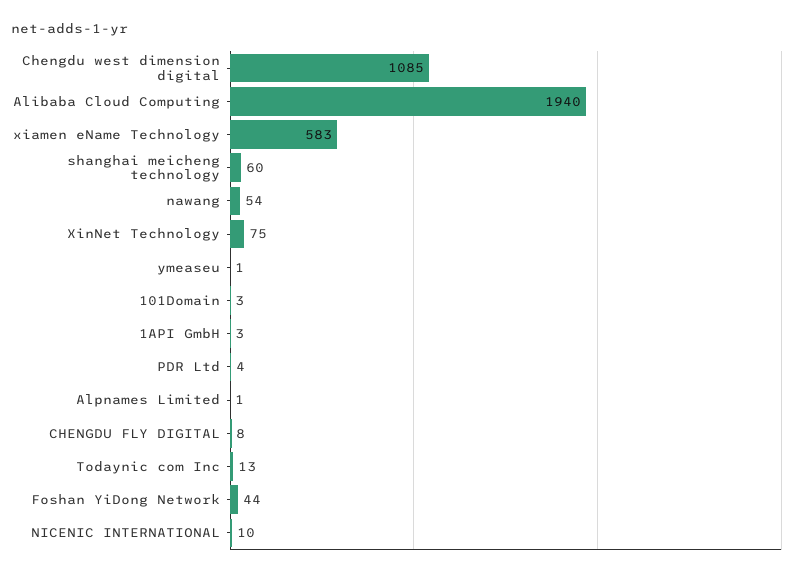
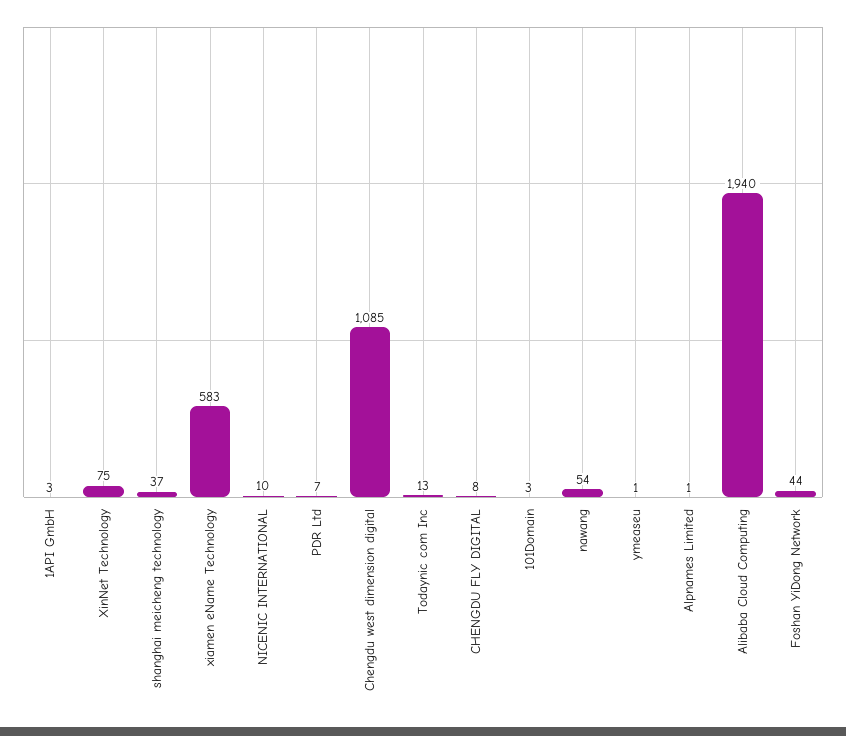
shanghai meicheng technology: 60 -> 37
PDR Ltd: 4 -> 7

